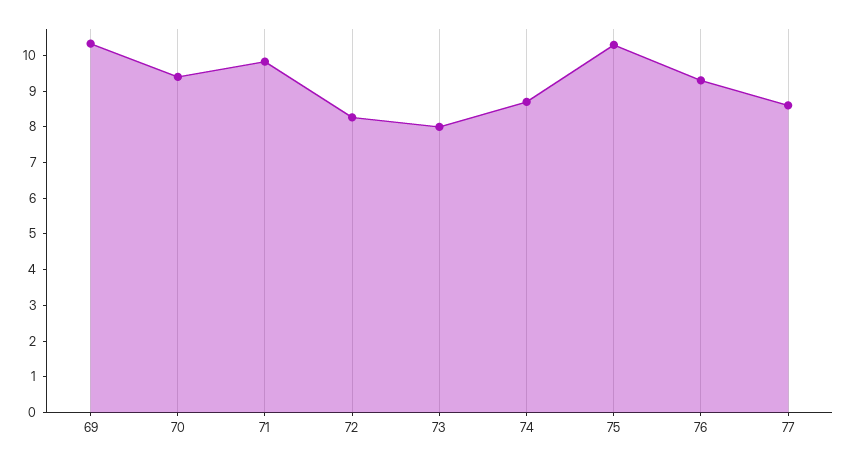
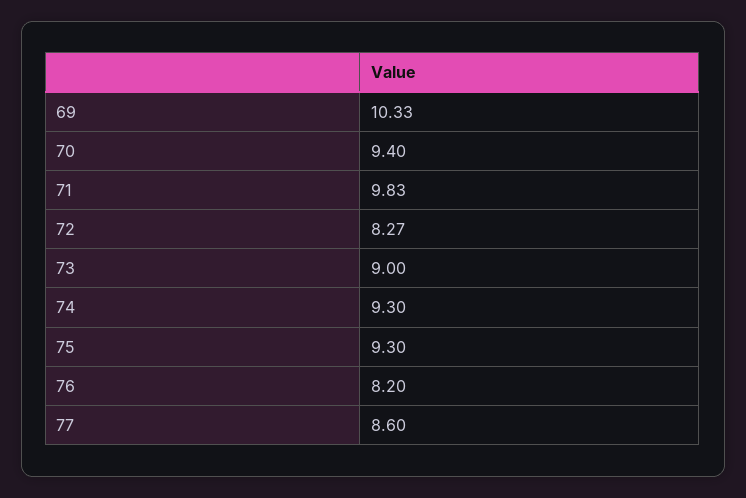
73: 8 -> 9
74: 8.75 -> 9.3
75: 10.25 -> 9.3
76: 9.25 -> 8.2

